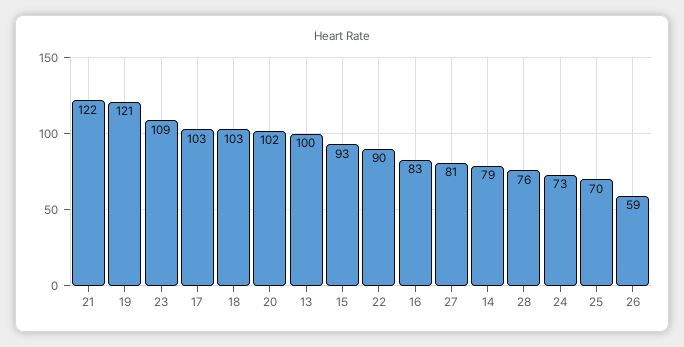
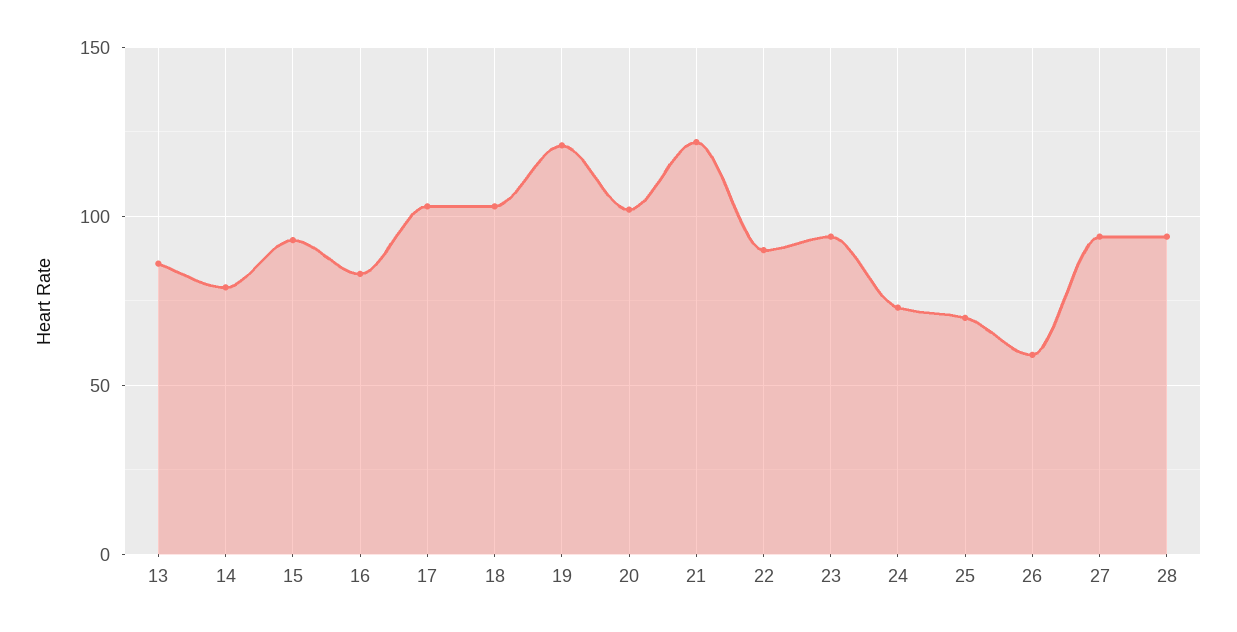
23: 109 -> 95
13: 100 -> 85
27: 81 -> 95
28: 76 -> 95

